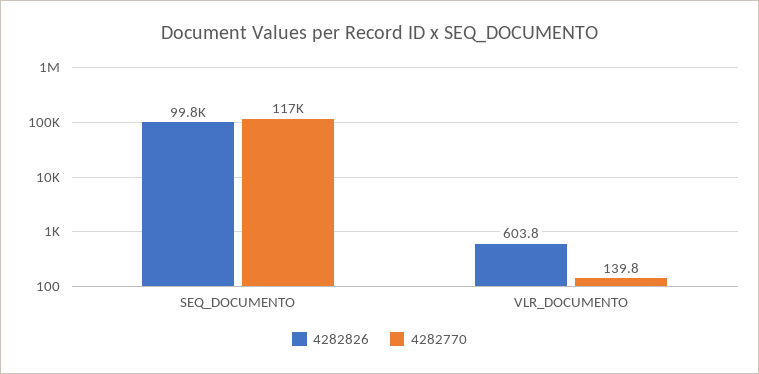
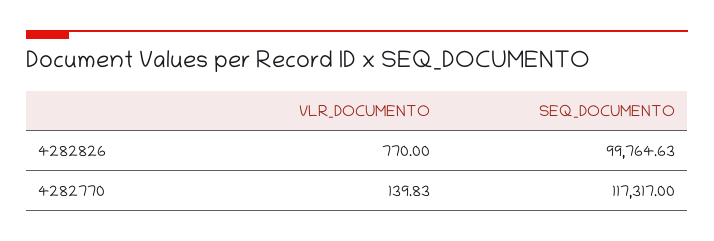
4282826, VLR_DOCUMENTO: 603.8 -> 770

